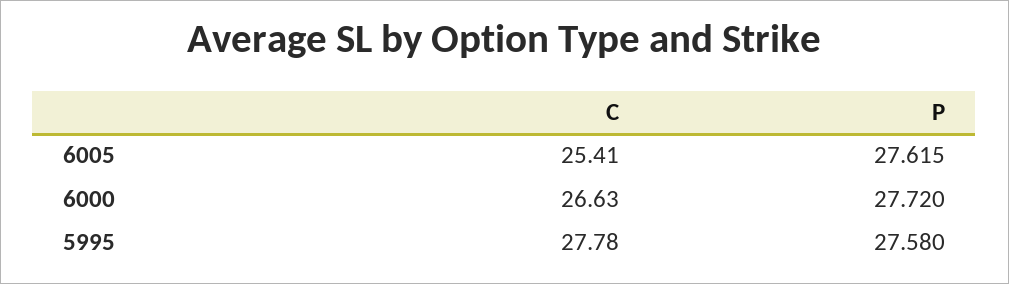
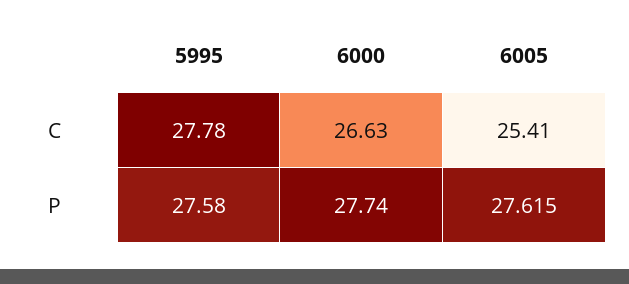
P, 6000: 27.72 -> 27.74

